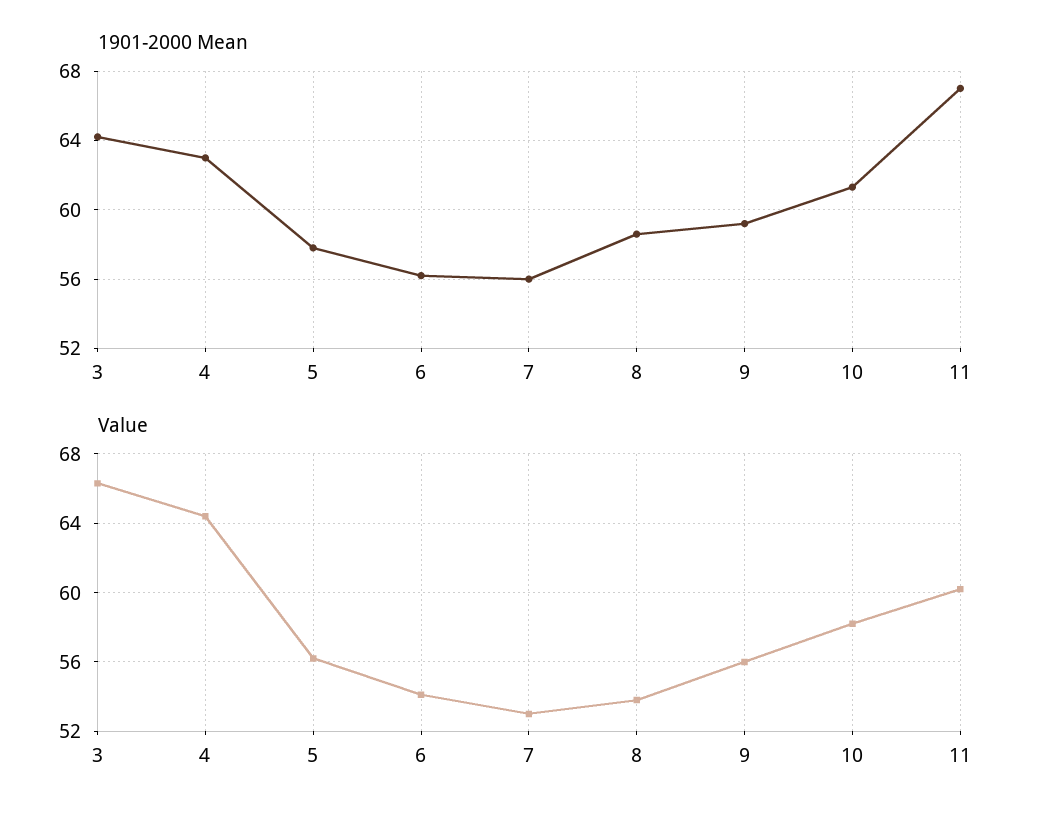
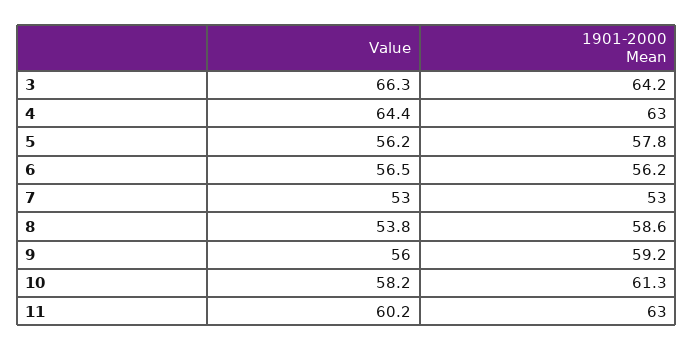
1901-2000 Mean, 7: 56 -> 53
1901-2000 Mean, 11: 67 -> 63
Value, 6: 54 -> 56.5

